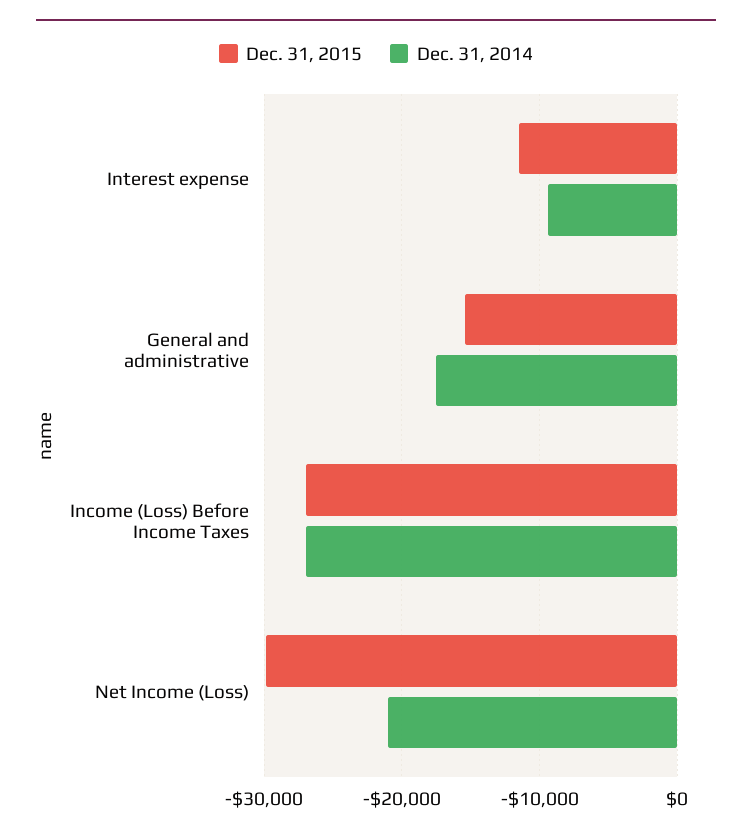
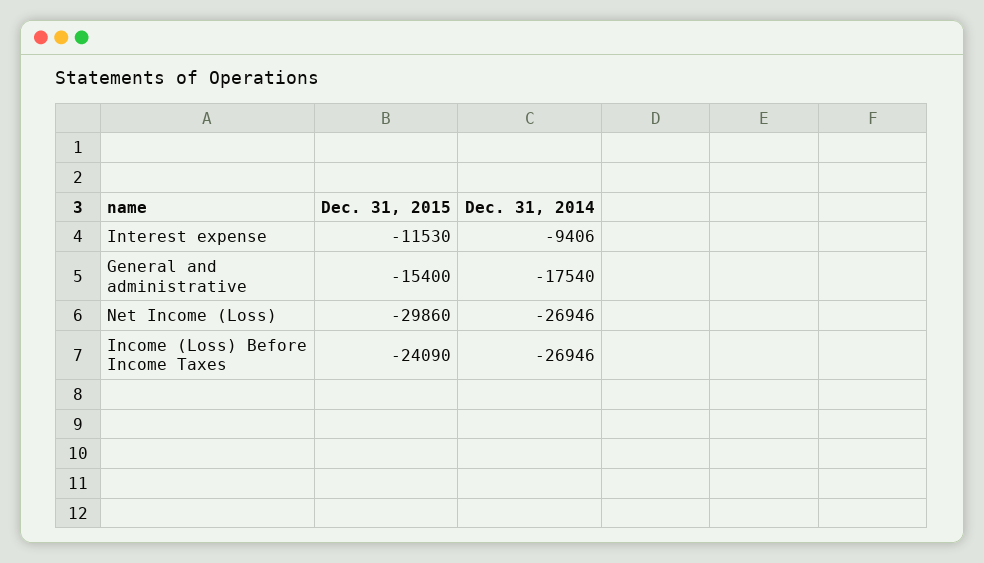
Dec. 31, 2015, Income (Loss) Before Income Taxes: -27000 -> -24090
Dec. 31, 2014, Net Income (Loss): -21000 -> -26946

